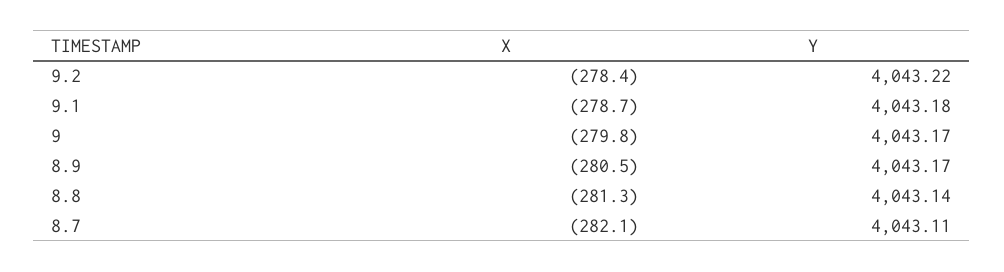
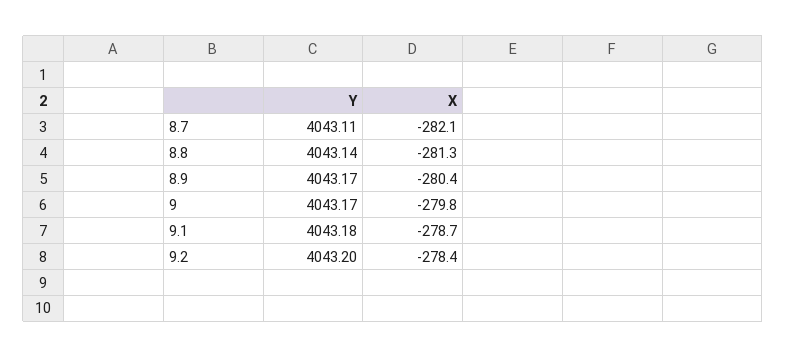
Y, 9.2: 4043.22 -> 4043.2
X, 8.9: -280.5 -> -280.4

